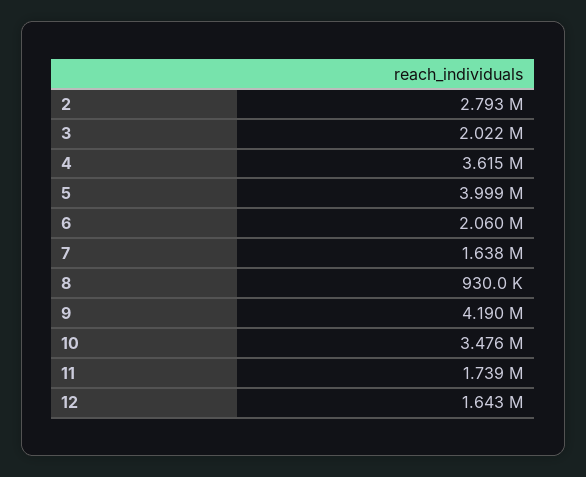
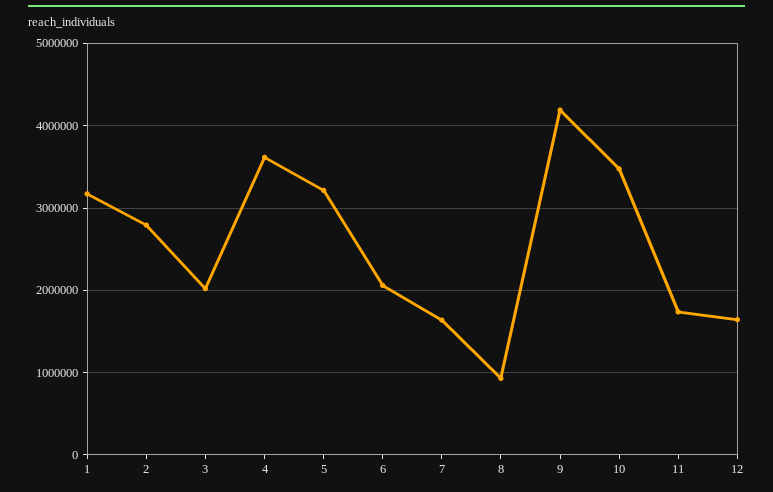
5: 3999000 -> 3200000
1: none -> 3200000

